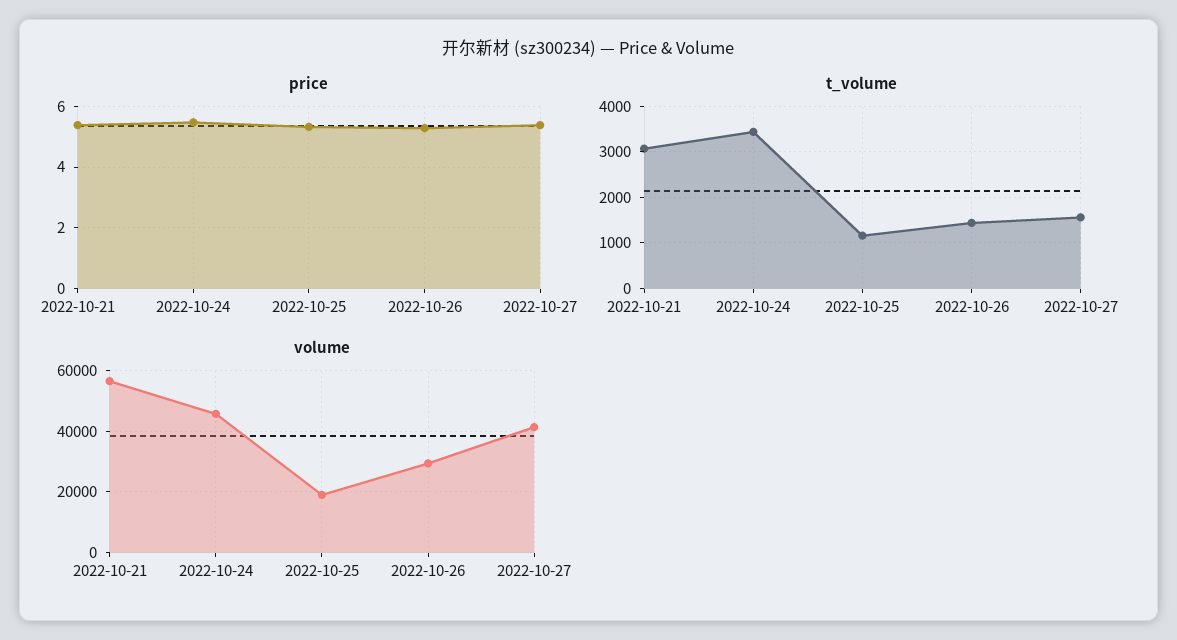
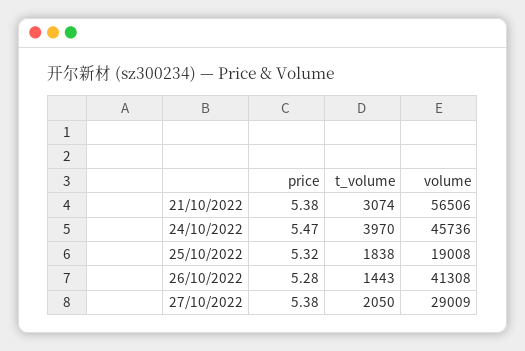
t_volume, 2022-10-24: 3400 -> 3970
t_volume, 2022-10-25: 1200 -> 1838
t_volume, 2022-10-27: 1600 -> 2050
volume, 2022-10-26: 30000 -> 41308
volume, 2022-10-27: 42000 -> 29009

